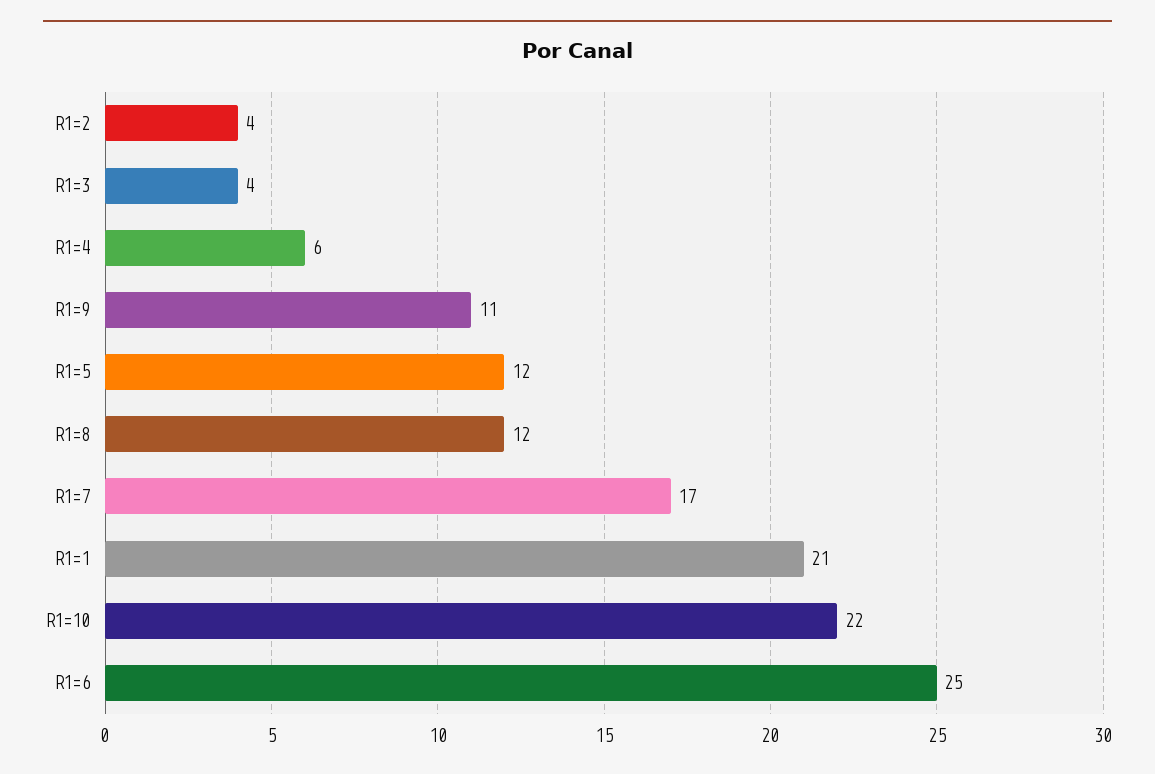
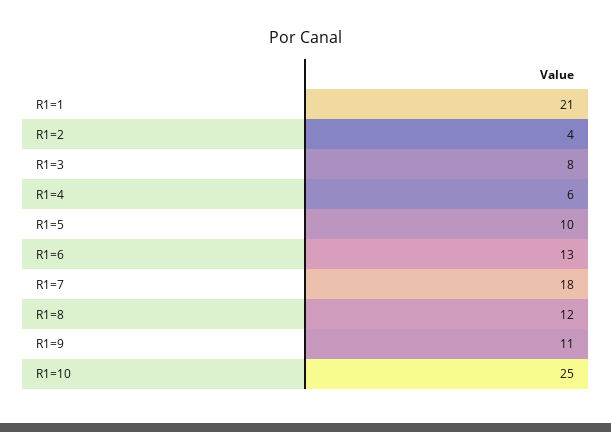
R1=3: 4 -> 8
R1=5: 12 -> 10
R1=7: 17 -> 18
R1=10: 22 -> 25
R1=6: 25 -> 13

